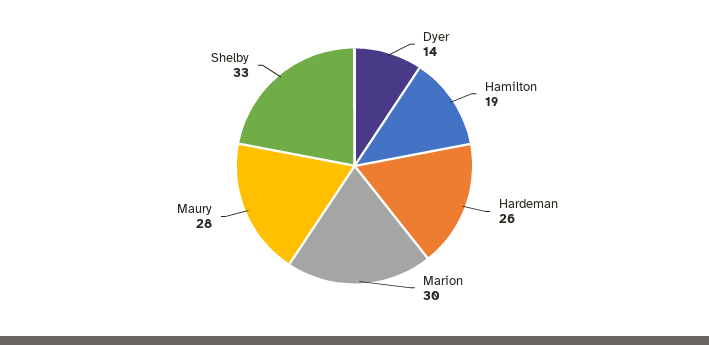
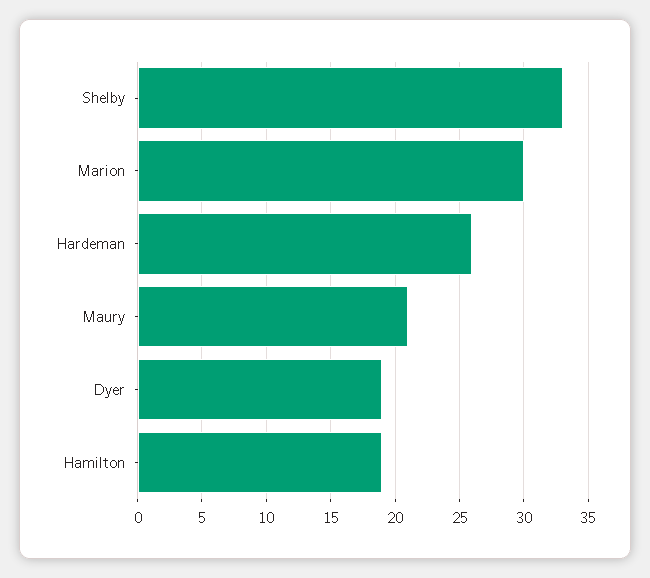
Dyer: 14 -> 19
Maury: 28 -> 21

